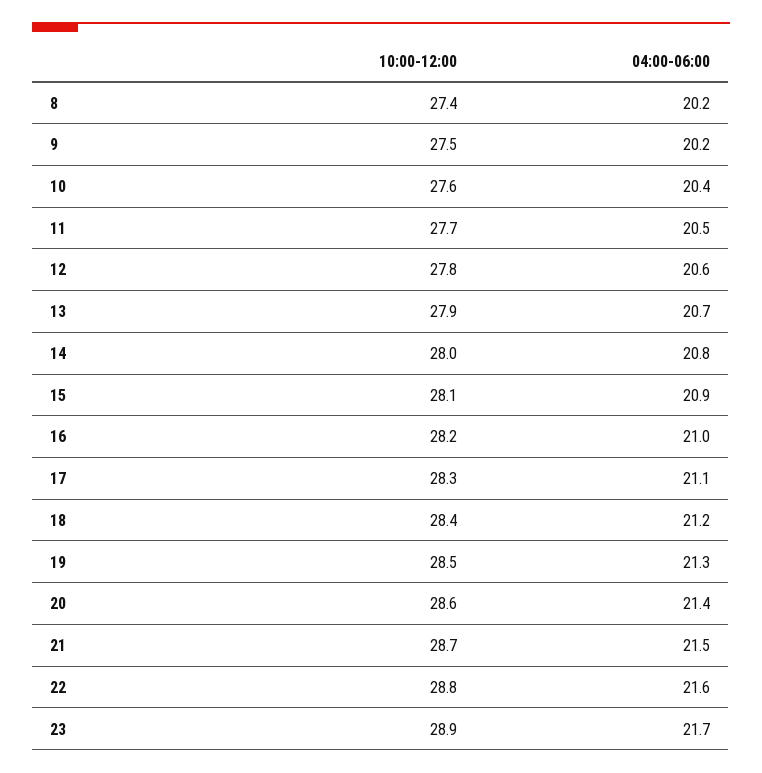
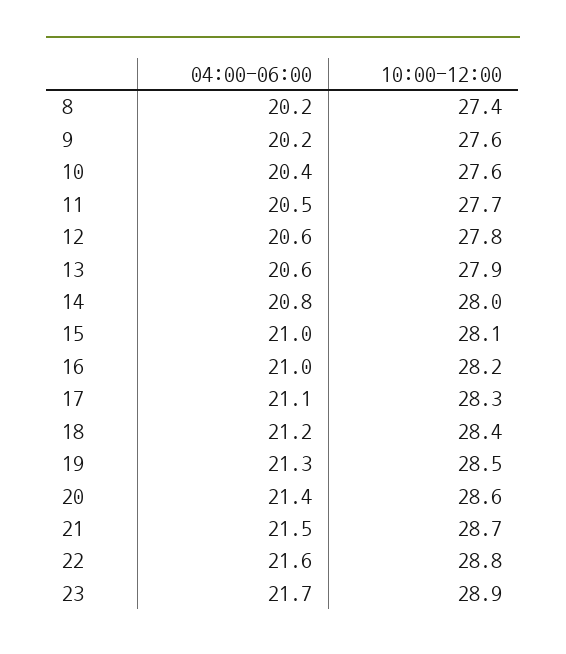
10:00-12:00, 9: 27.5 -> 27.6
04:00-06:00, 13: 20.7 -> 20.6
04:00-06:00, 15: 20.9 -> 21

